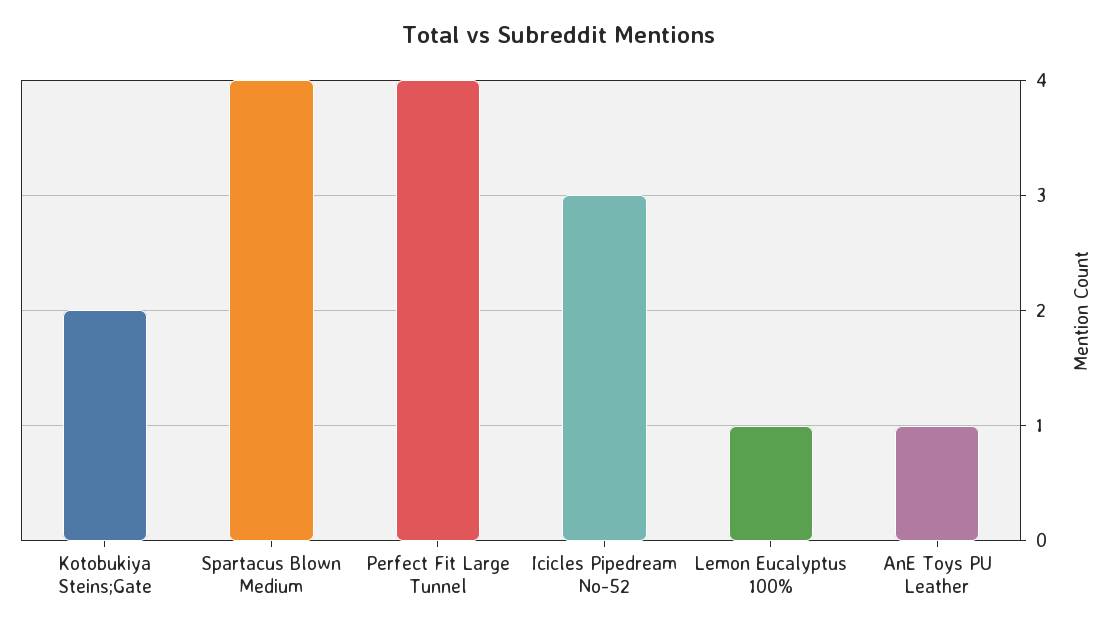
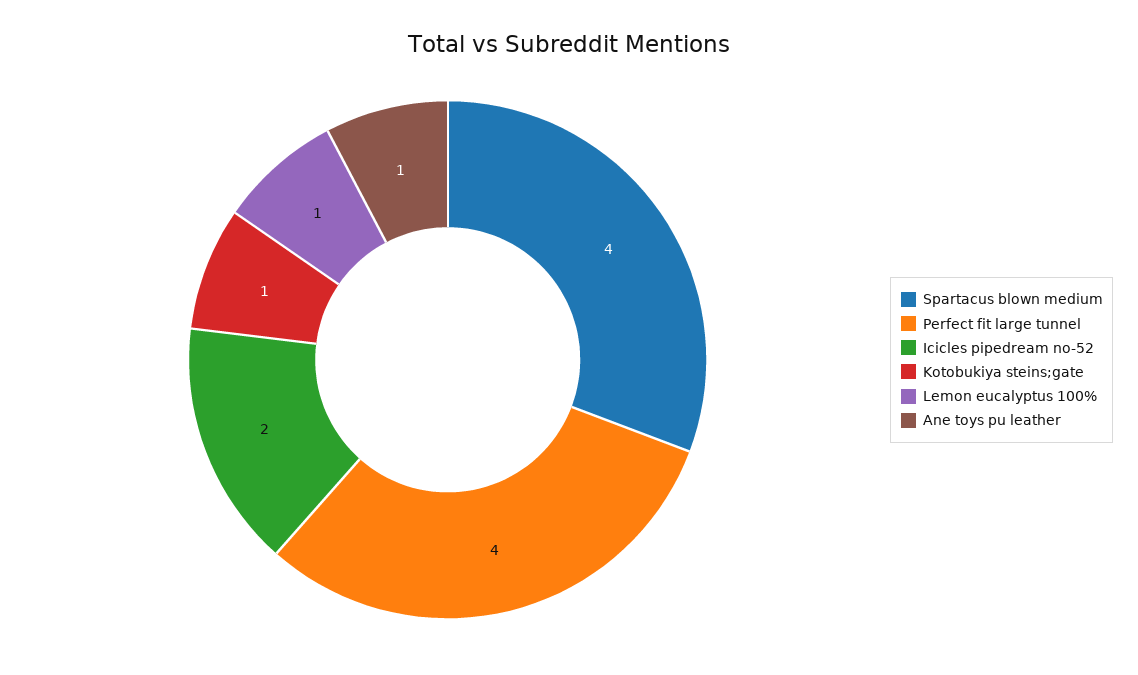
Kotobukiya Steins;Gate: 2 -> 1
Icicles Pipedream No-52: 3 -> 2

